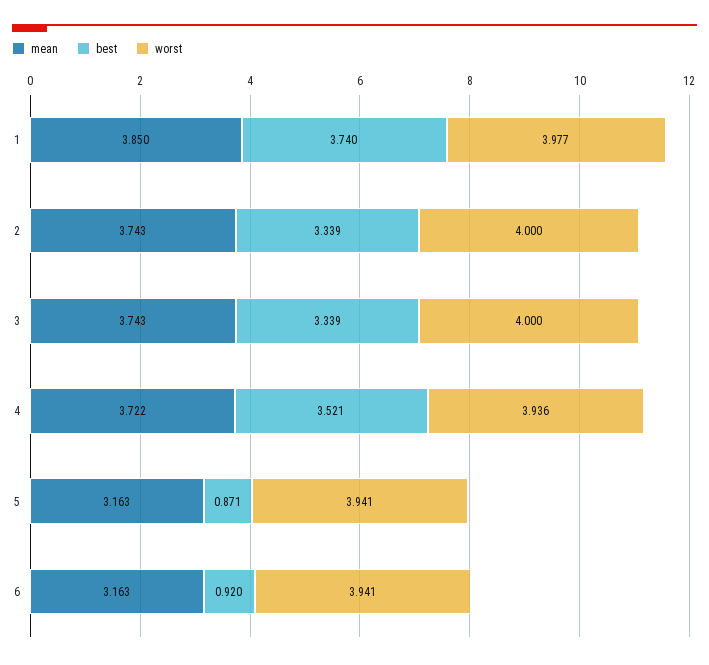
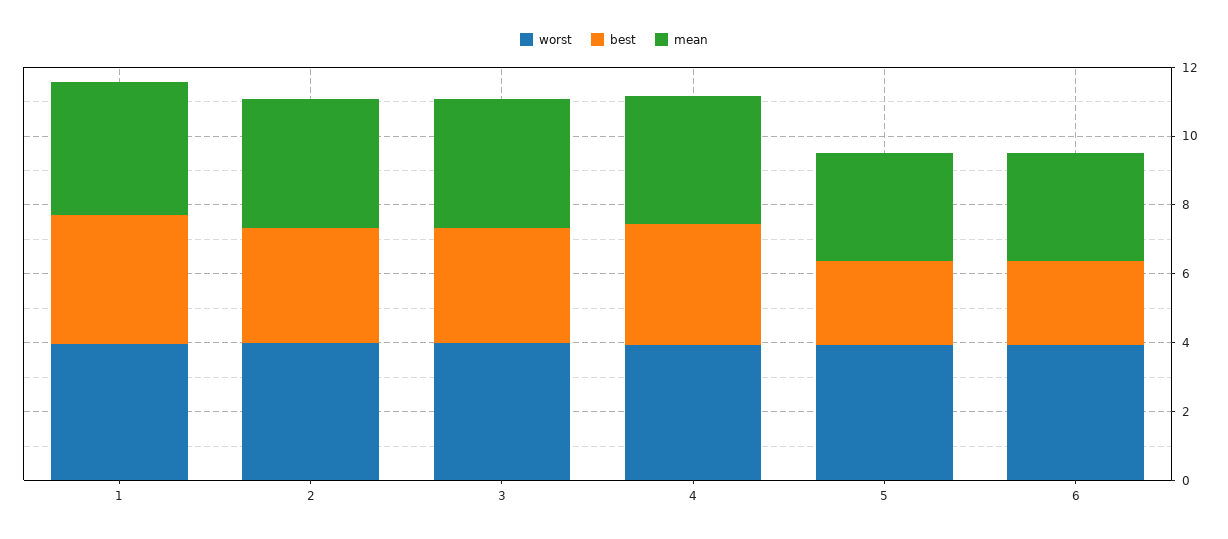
best, 5: 0.871 -> 2.5
best, 6: 0.92 -> 2.5

